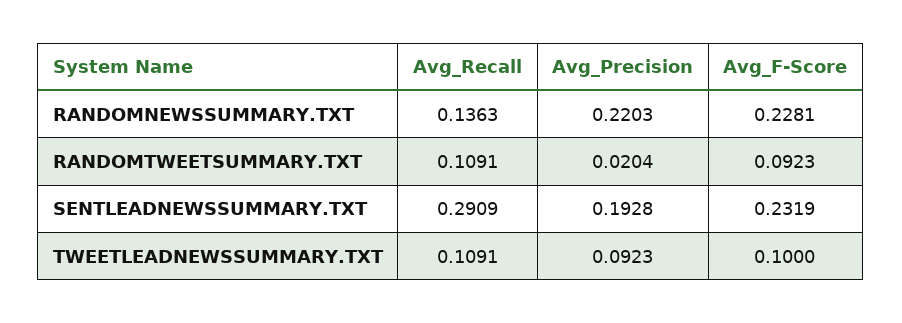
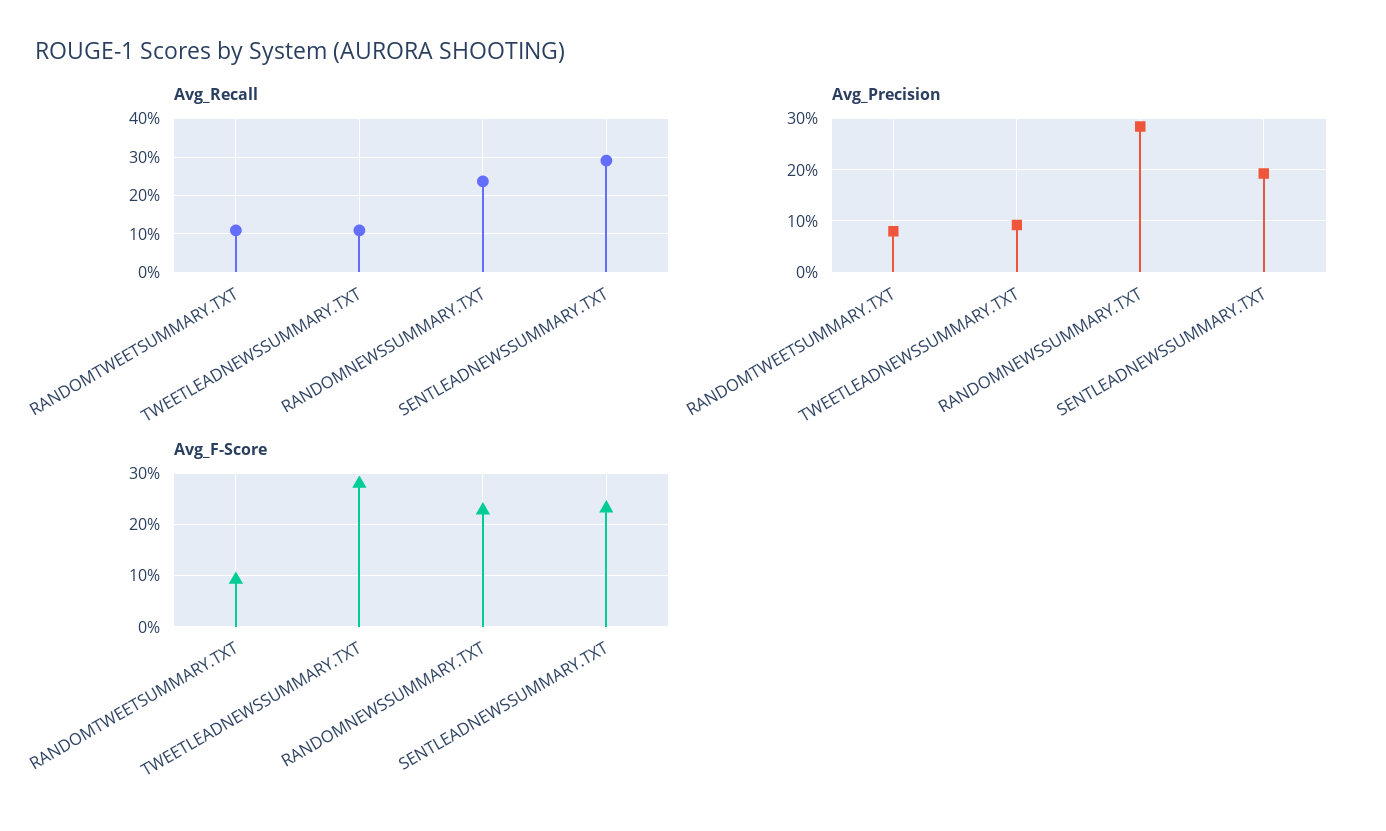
Avg_Recall, RANDOMNEWSSUMMARY.TXT: 0.1363 -> 0.24
Avg_Precision, RANDOMNEWSSUMMARY.TXT: 0.2203 -> 0.28
Avg_Precision, RANDOMTWEETSUMMARY.TXT: 0.0204 -> 0.08
Avg_F-Score, TWEETLEADNEWSSUMMARY.TXT: 0.1 -> 0.28

